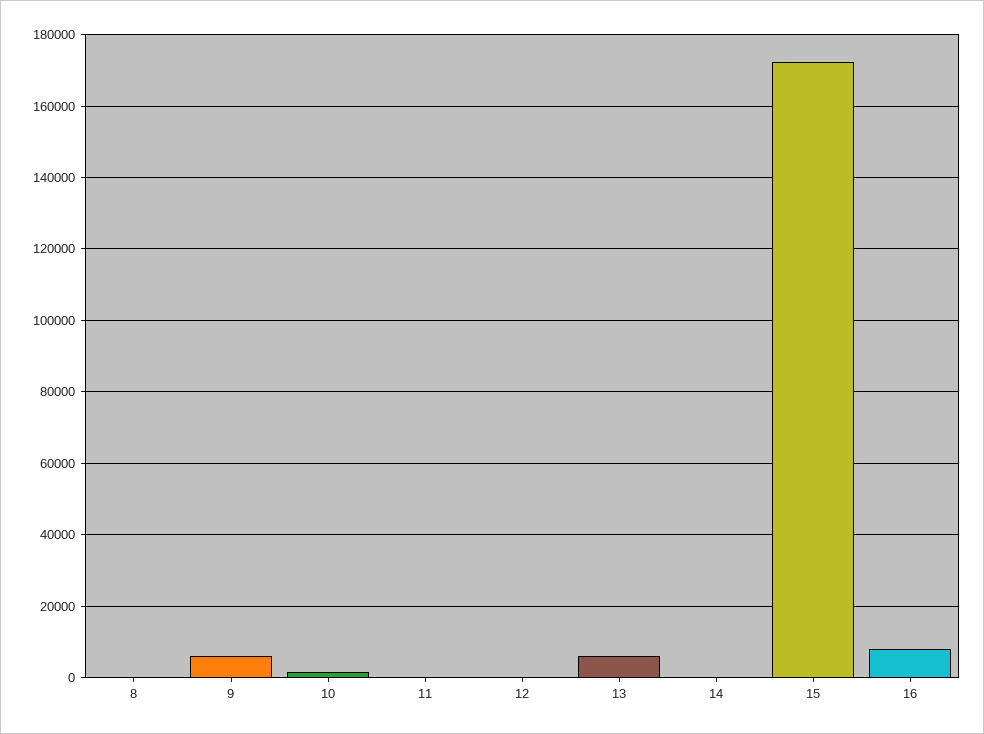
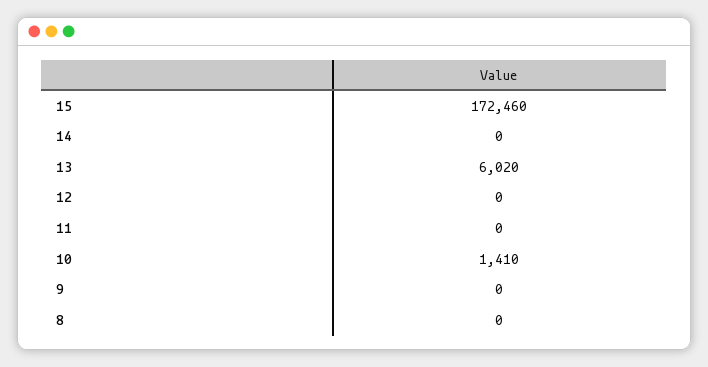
9: 6000 -> 0
16: 8000 -> none

